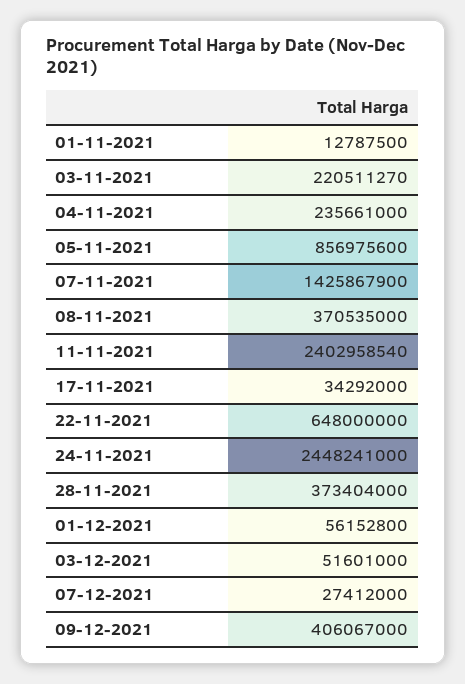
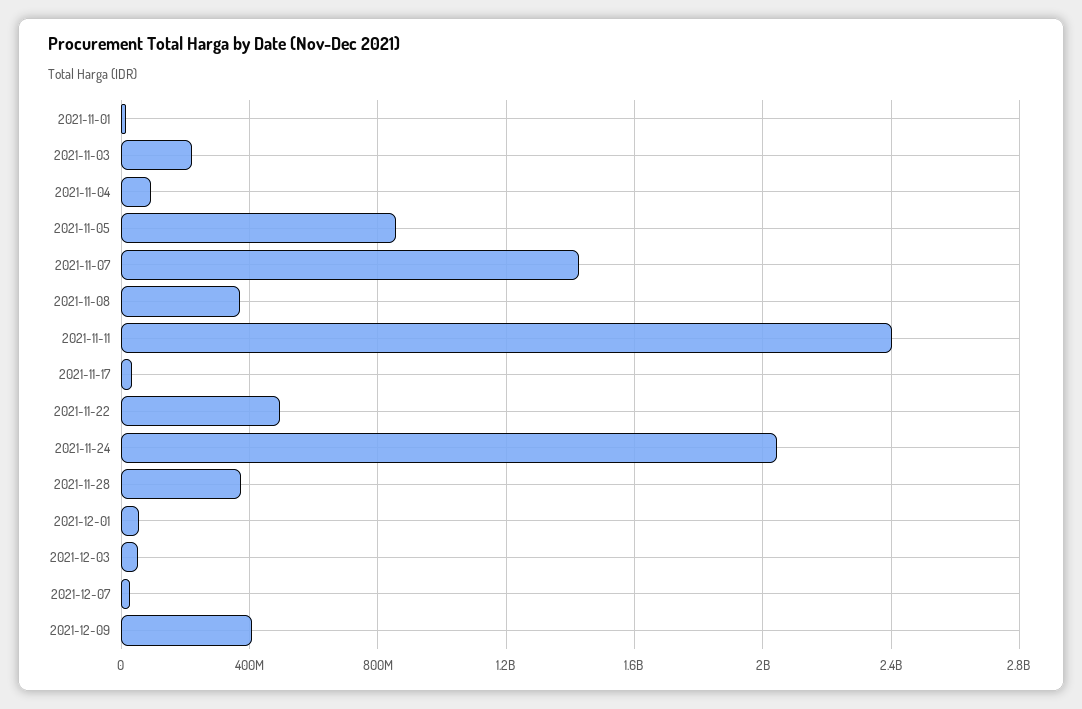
04-11-2021: 235661000 -> 100000000
22-11-2021: 648000000 -> 500000000
24-11-2021: 2448241000 -> 2050000000

